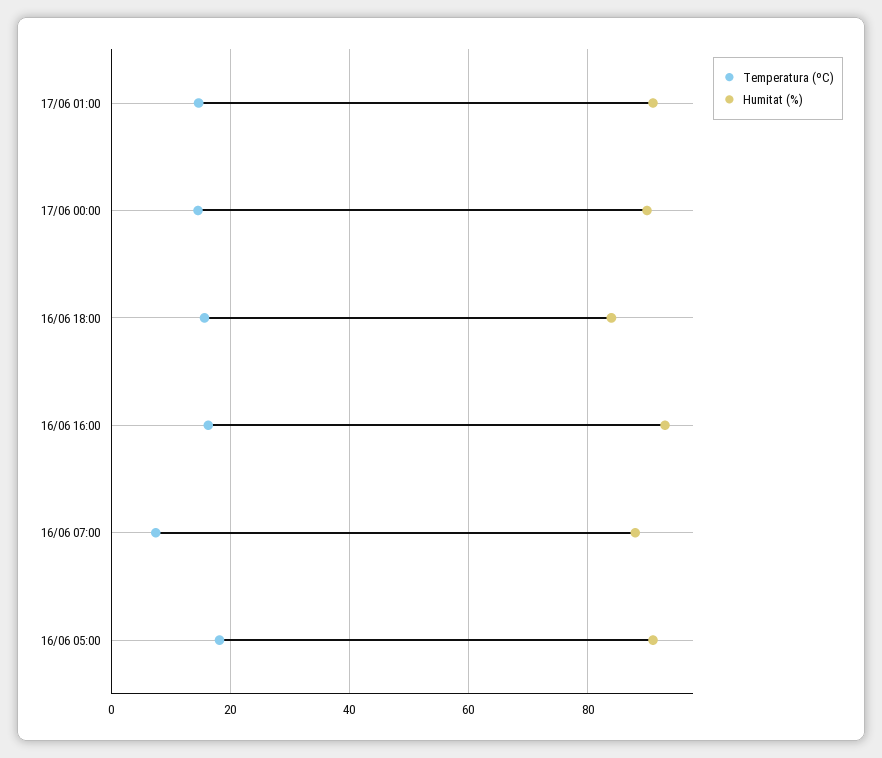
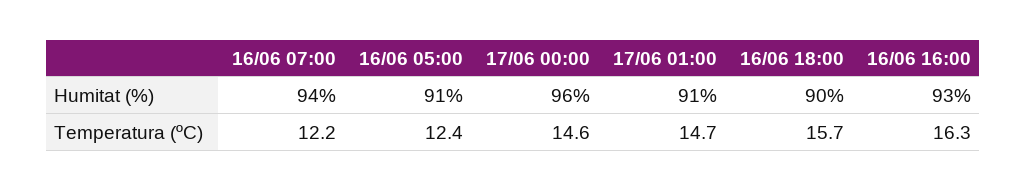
Humitat (%), 17/06 00:00: 90 -> 96
Humitat (%), 16/06 18:00: 84 -> 90
Temperatura (ºC), 16/06 07:00: 8 -> 12.2
Humitat (%), 16/06 07:00: 88 -> 94
Temperatura (ºC), 16/06 05:00: 18 -> 12.4

